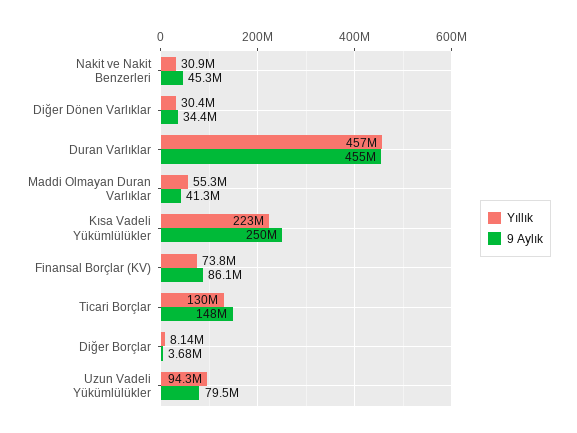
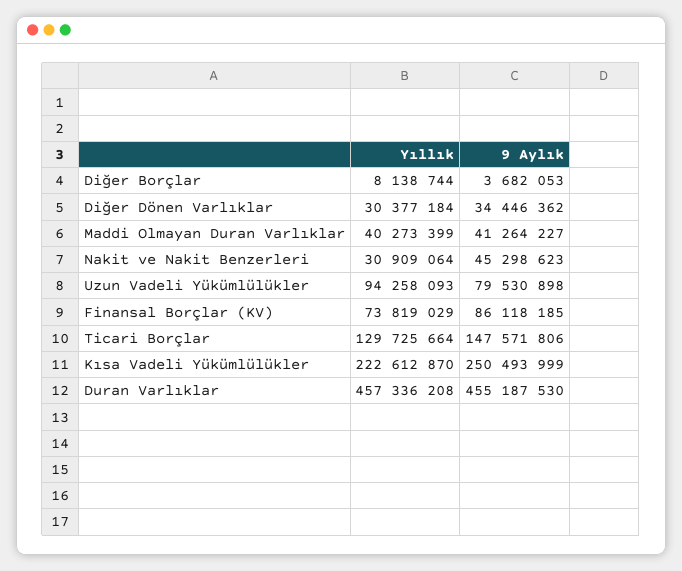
Yıllık, Maddi Olmayan Duran Varlıklar: 55300000 -> 40273399

